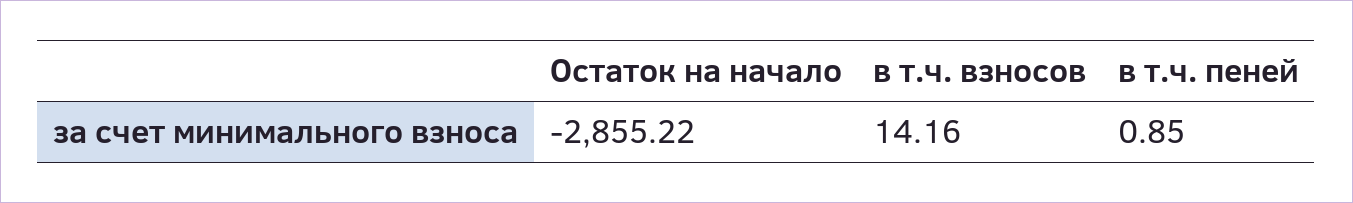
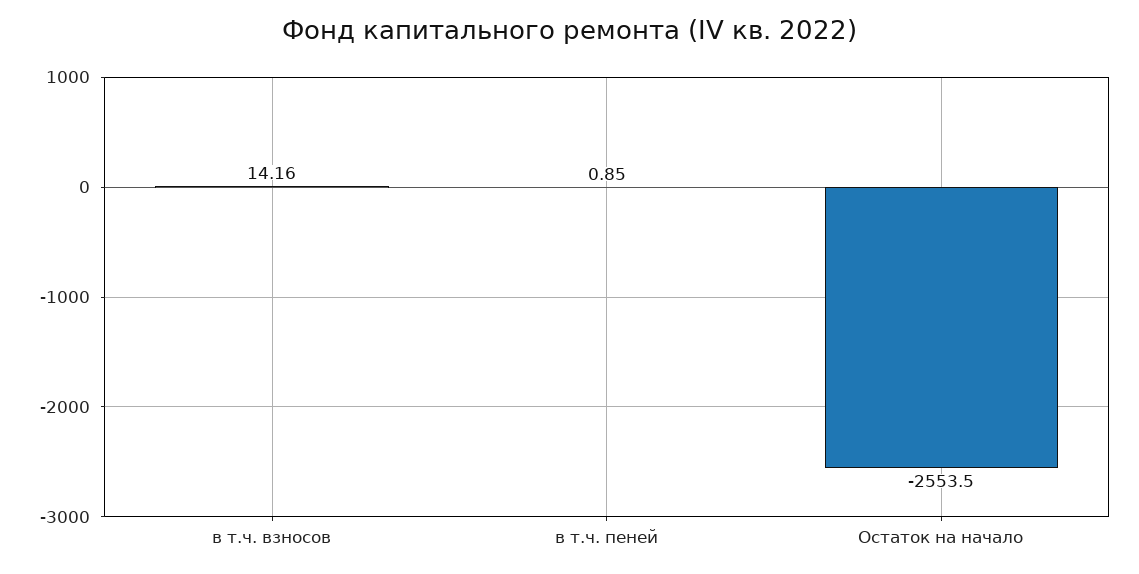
Остаток на начало: -2855.22 -> -2553.5

